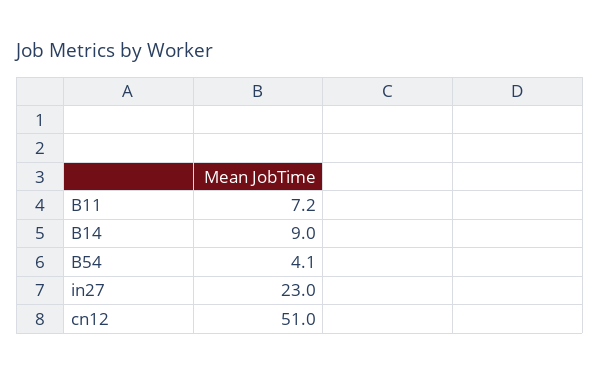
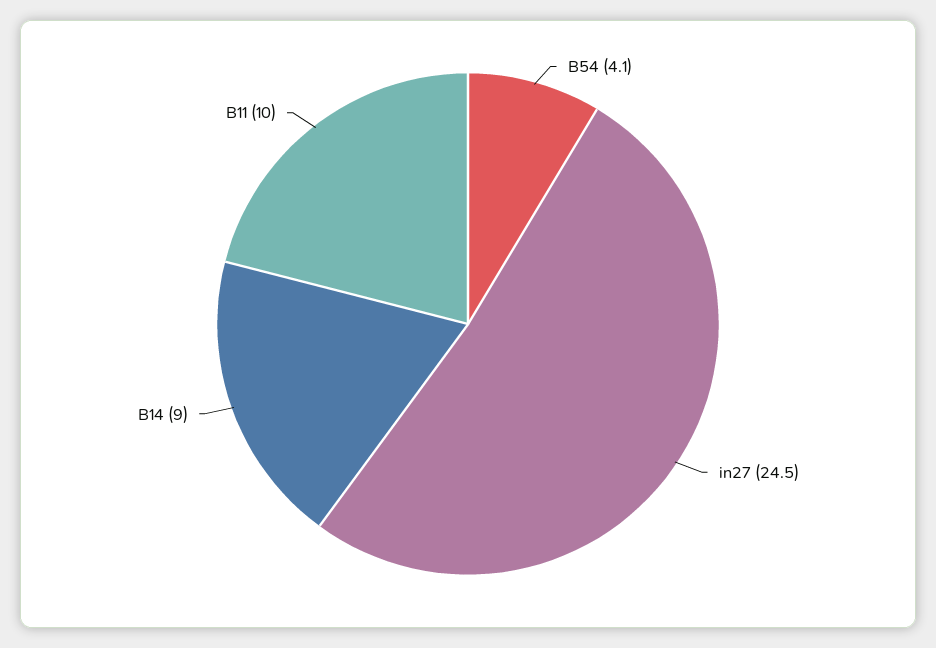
B11: 7.2 -> 10
in27: 23 -> 24.5
cn12: 51 -> none

